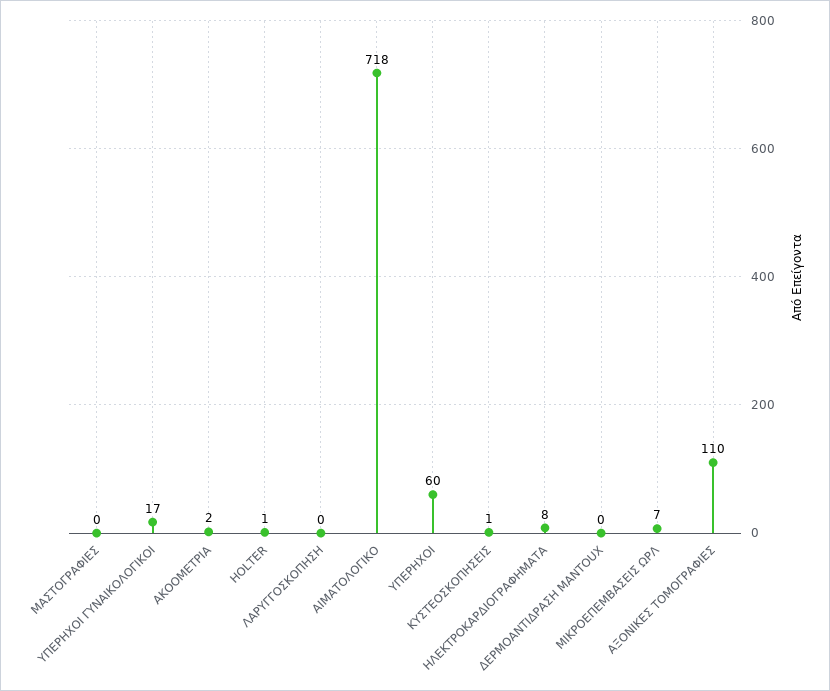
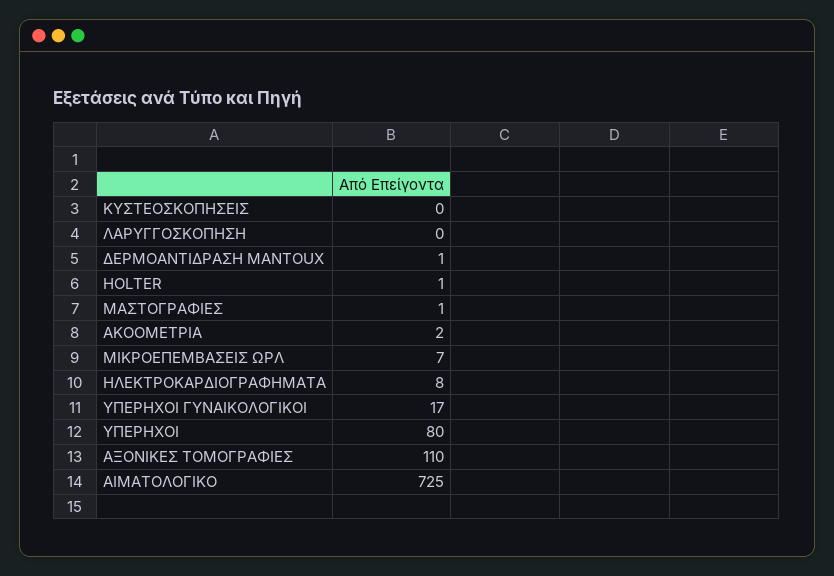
ΜΑΣΤΟΓΡΑΦΙΕΣ: 0 -> 1
ΑΙΜΑΤΟΛΟΓΙΚΟ: 718 -> 725
ΥΠΕΡΗΧΟΙ: 60 -> 80
ΚΥΣΤΕΟΣΚΟΠΗΣΕΙΣ: 1 -> 0
ΔΕΡΜΟΑΝΤΙΔΡΑΣΗ MANTOUX: 0 -> 1

